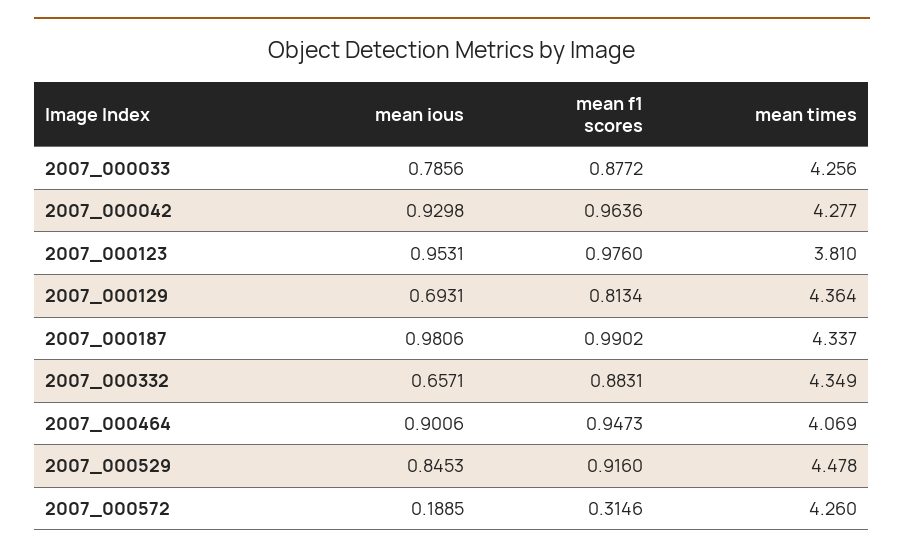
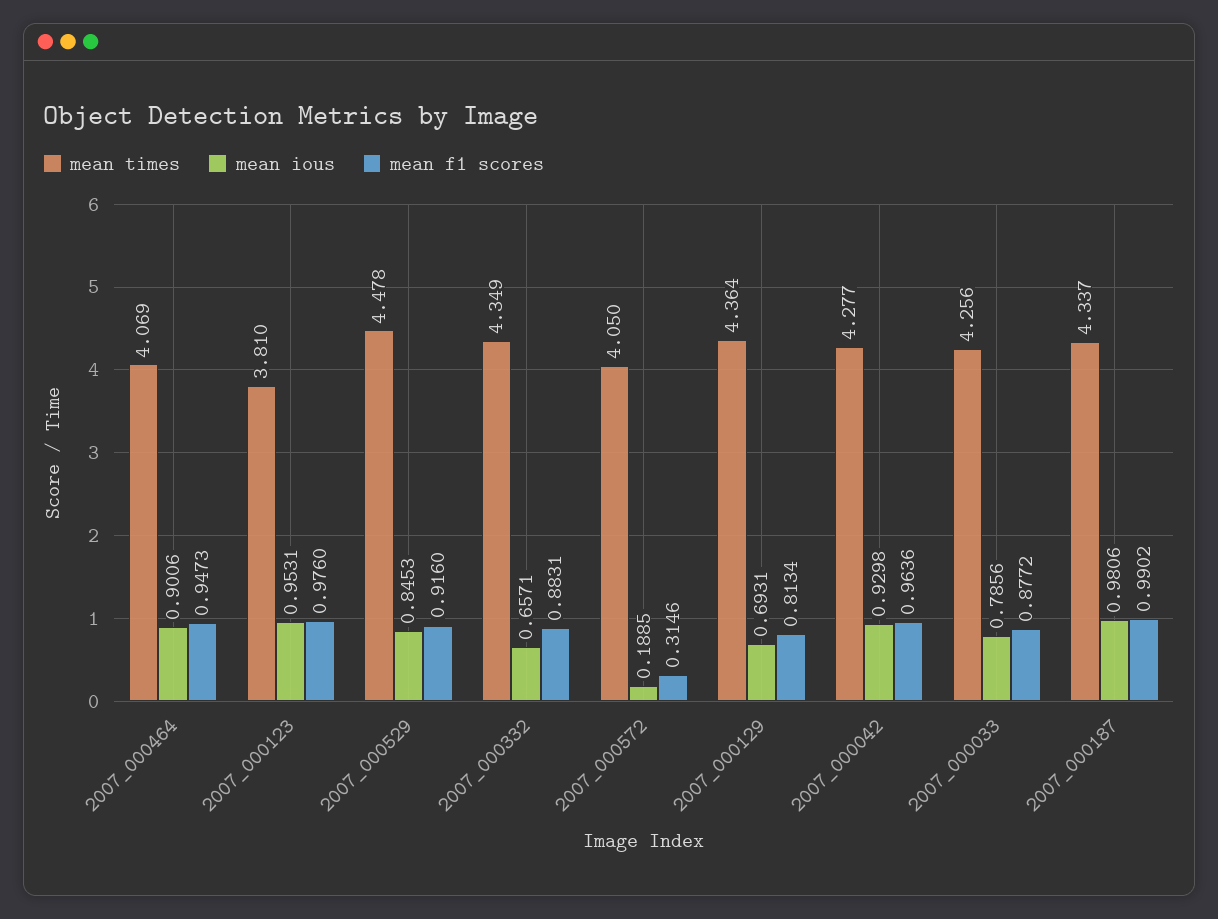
mean times, 2007_000572: 4.26 -> 4.05

